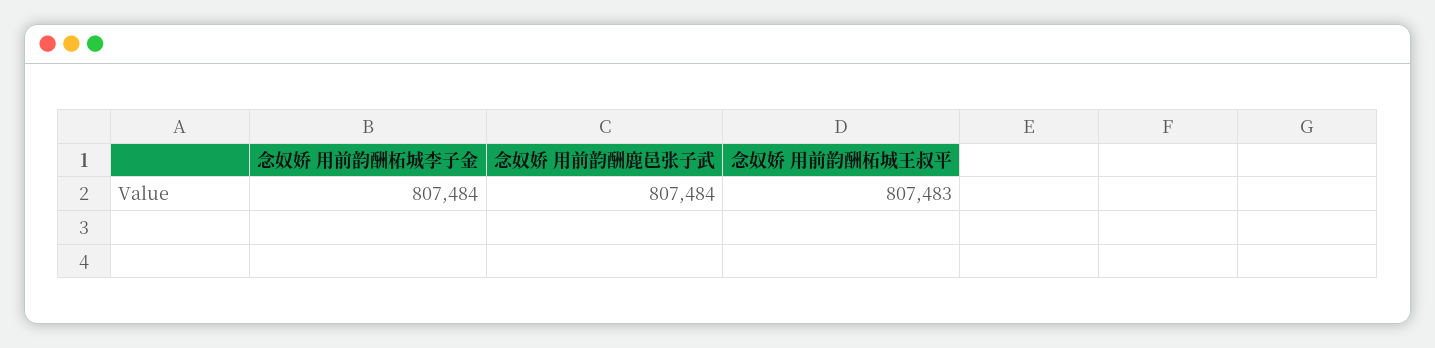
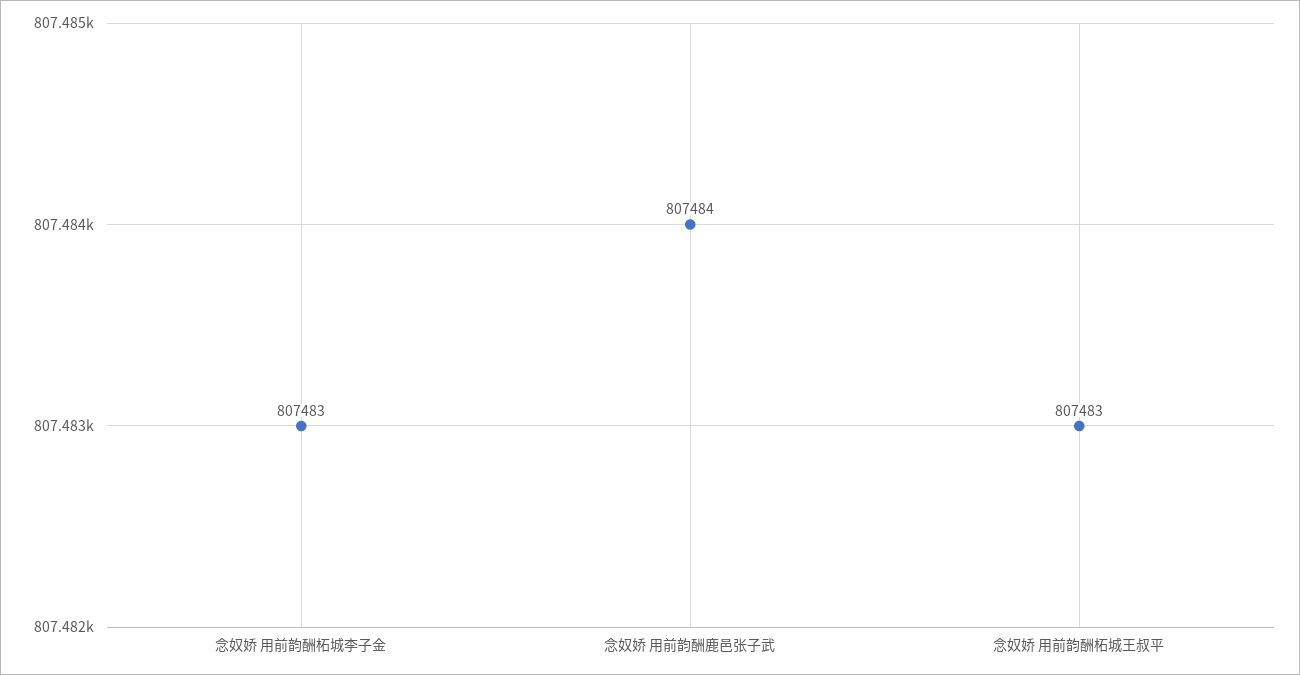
念奴娇 用前韵酬柘城李子金: 807484 -> 807483

